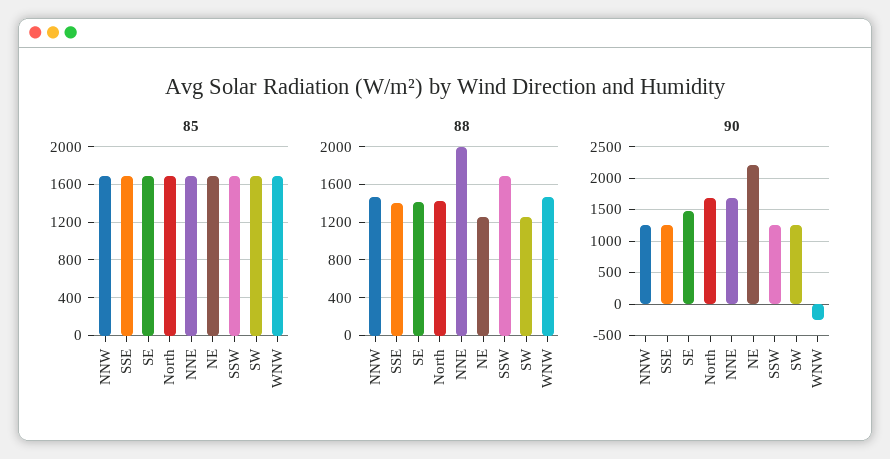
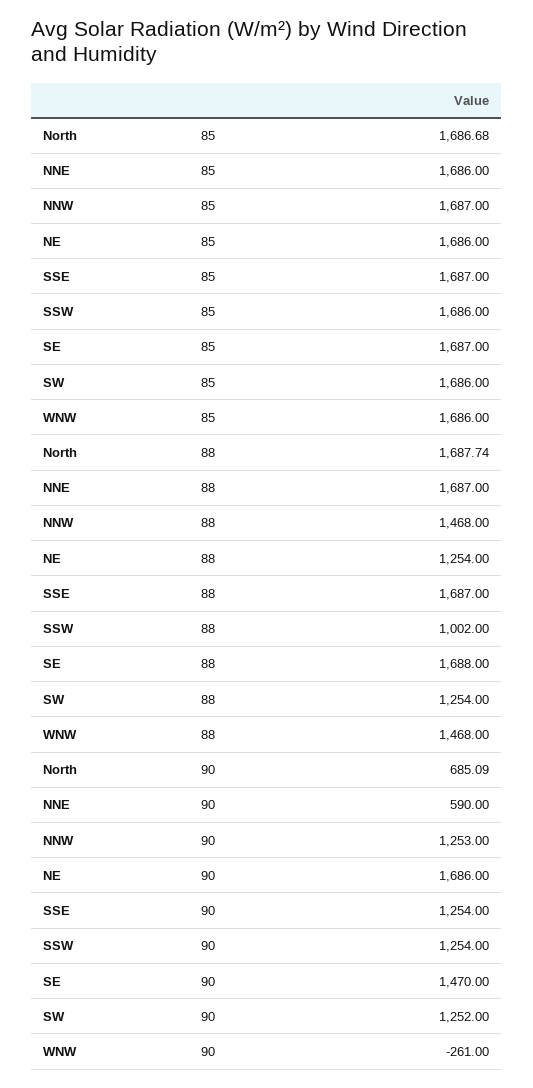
88, SSE: 1400 -> 1687
88, SE: 1400 -> 1688
88, North: 1400 -> 1687.74
88, NNE: 2000 -> 1687
88, SSW: 1700 -> 1002
90, North: 1700 -> 685.09
90, NNE: 1700 -> 590
90, NE: 2200 -> 1686

